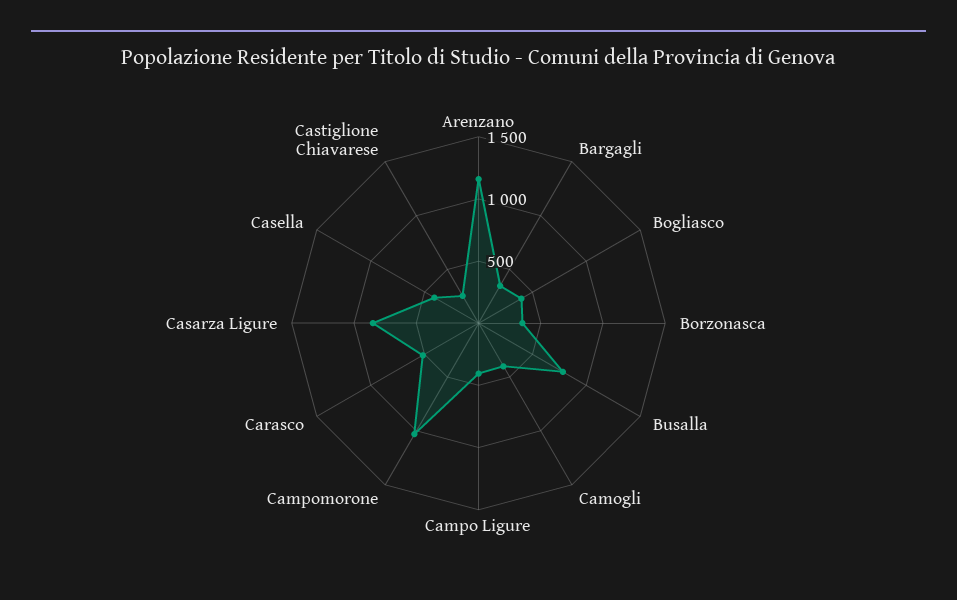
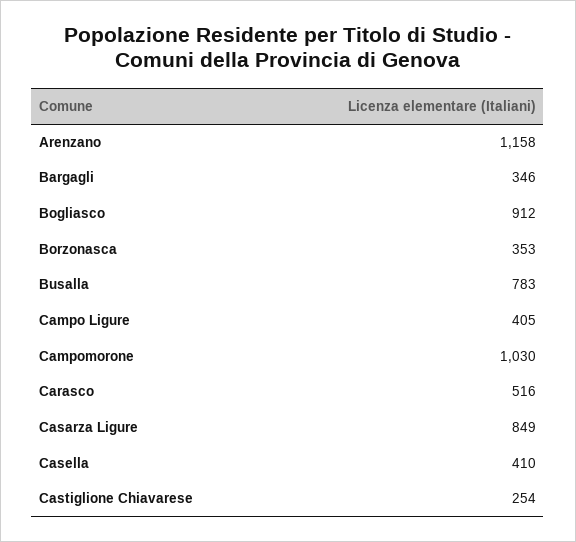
Bogliasco: 400 -> 912
Camogli: 400 -> none

